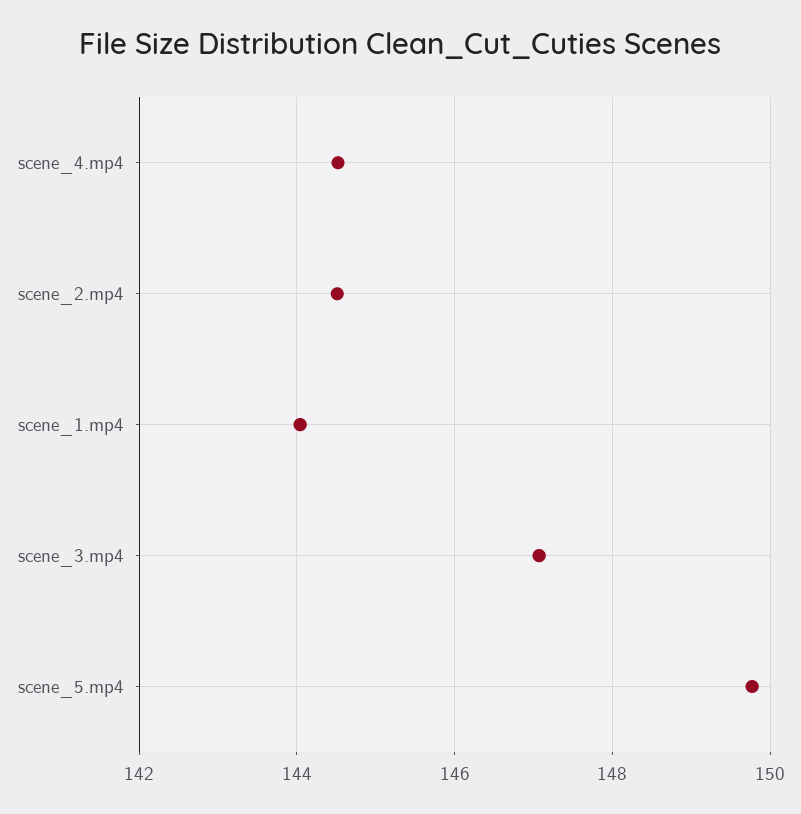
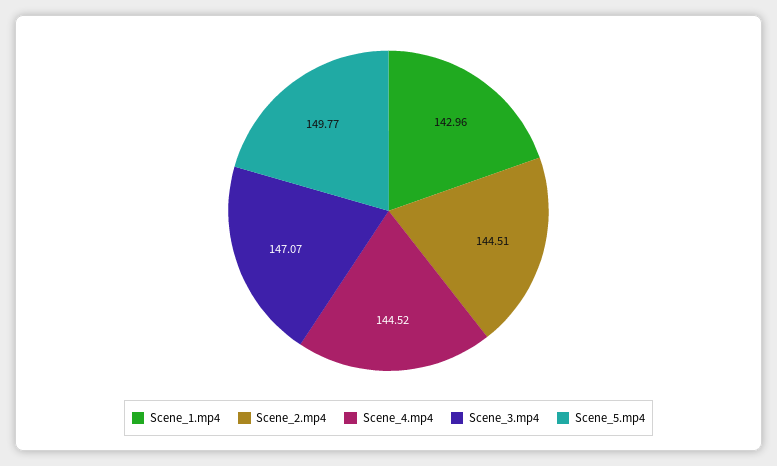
scene_1.mp4: 144 -> 142.96

